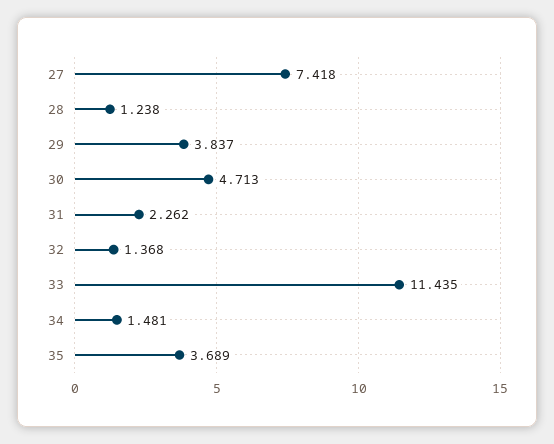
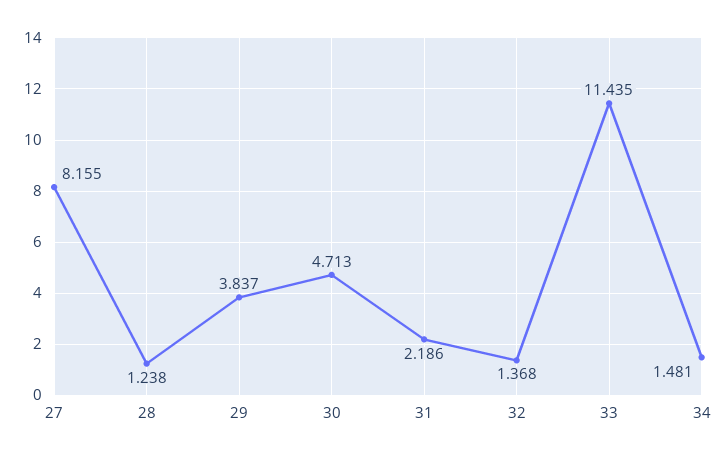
27: 7.418 -> 8.155
31: 2.262 -> 2.186
35: 3.689 -> none

